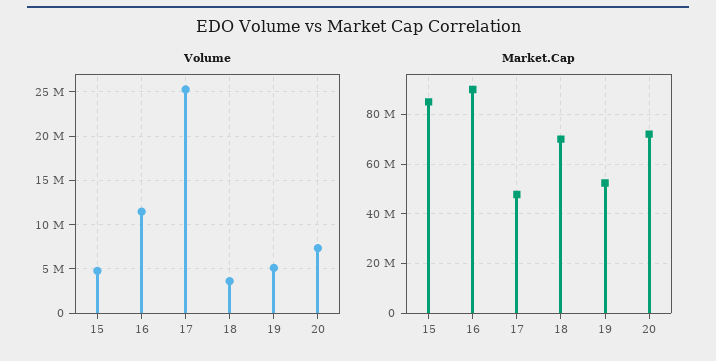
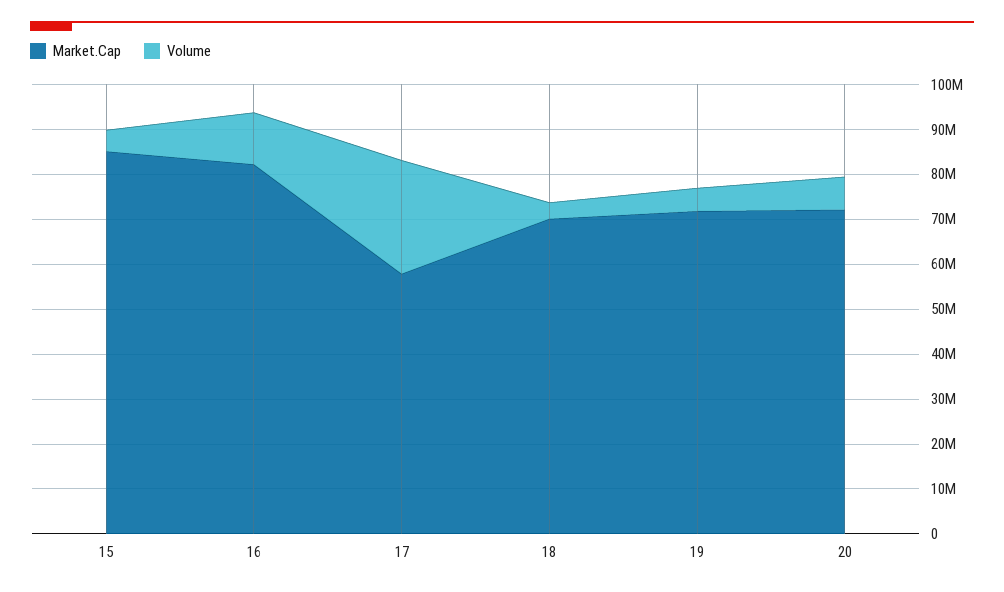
Market.Cap, 16: 90000000 -> 82000000
Market.Cap, 17: 47500000 -> 58000000
Market.Cap, 19: 52500000 -> 72000000

